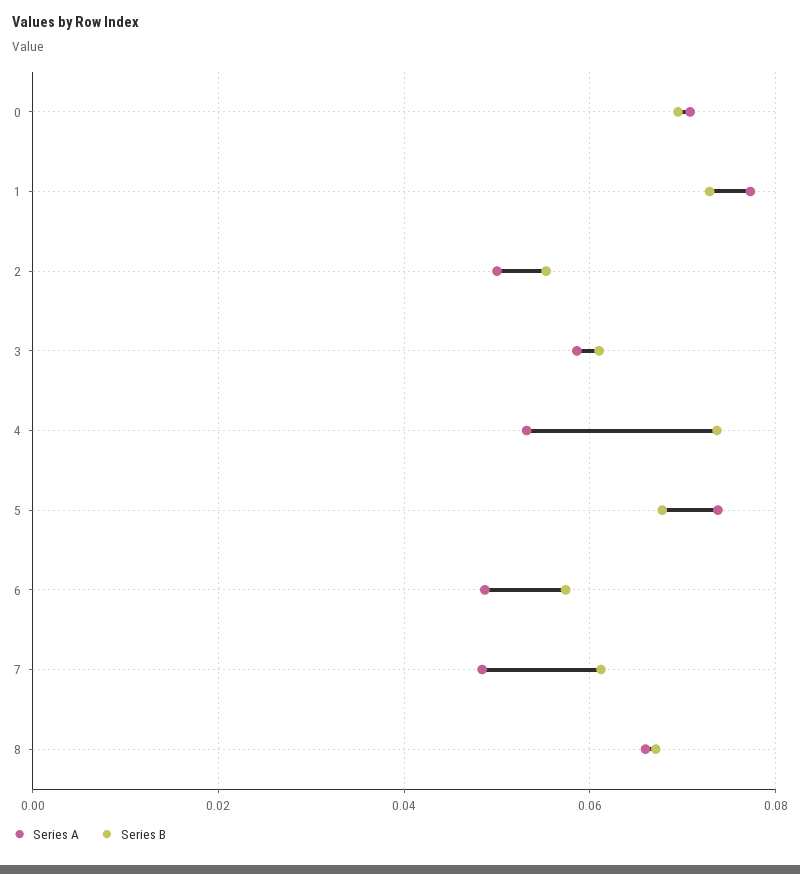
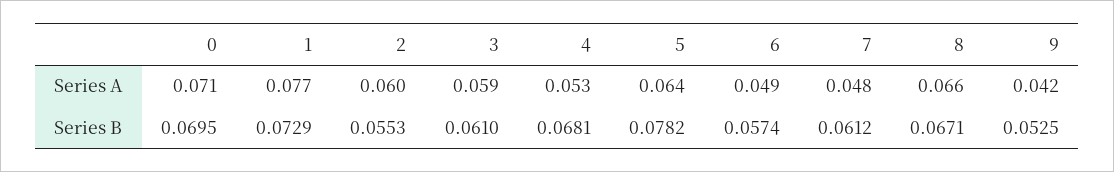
Series A, 2: 0.05 -> 0.06
Series B, 4: 0.074 -> 0.0681
Series A, 5: 0.074 -> 0.064
Series B, 5: 0.068 -> 0.0782
Series A, 9: none -> 0.042
Series B, 9: none -> 0.0525

